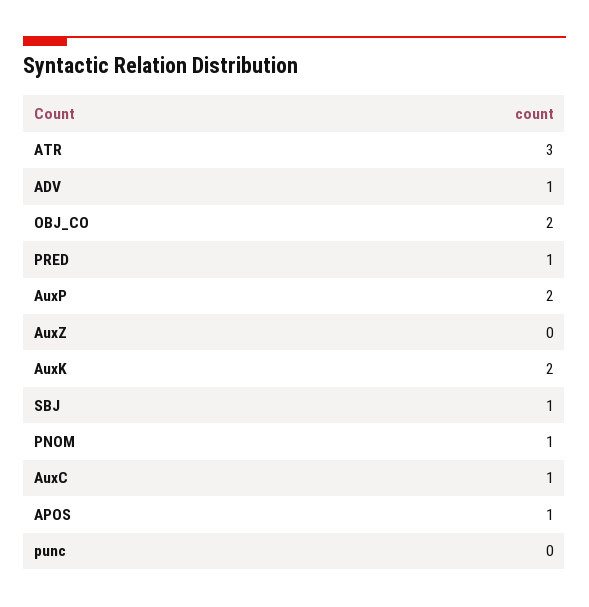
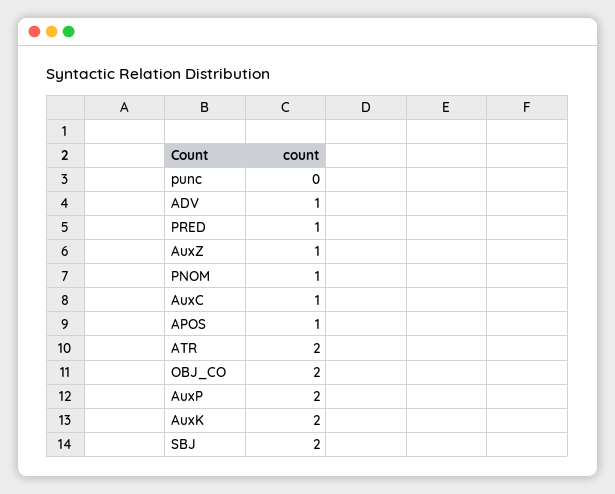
ATR: 3 -> 2
AuxZ: 0 -> 1
SBJ: 1 -> 2

